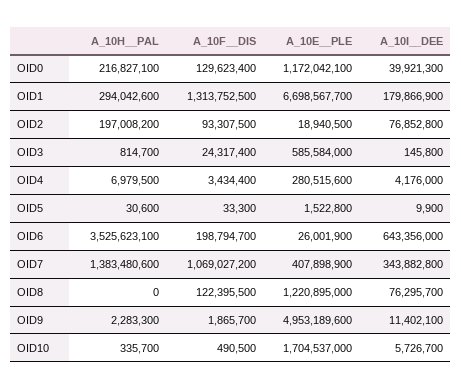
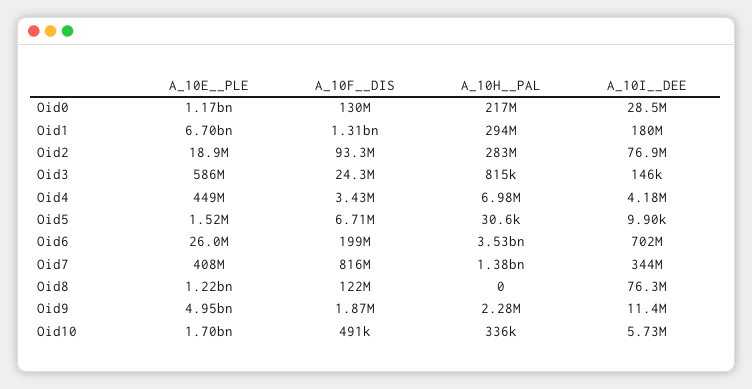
A_10I__DEE, OID0: 39921300 -> 28500000
A_10H__PAL, OID2: 197008200 -> 283000000
A_10E__PLE, OID4: 280515600 -> 449000000
A_10F__DIS, OID5: 33300 -> 6710000
A_10I__DEE, OID6: 643356000 -> 702000000
A_10F__DIS, OID7: 1069027200 -> 816000000

